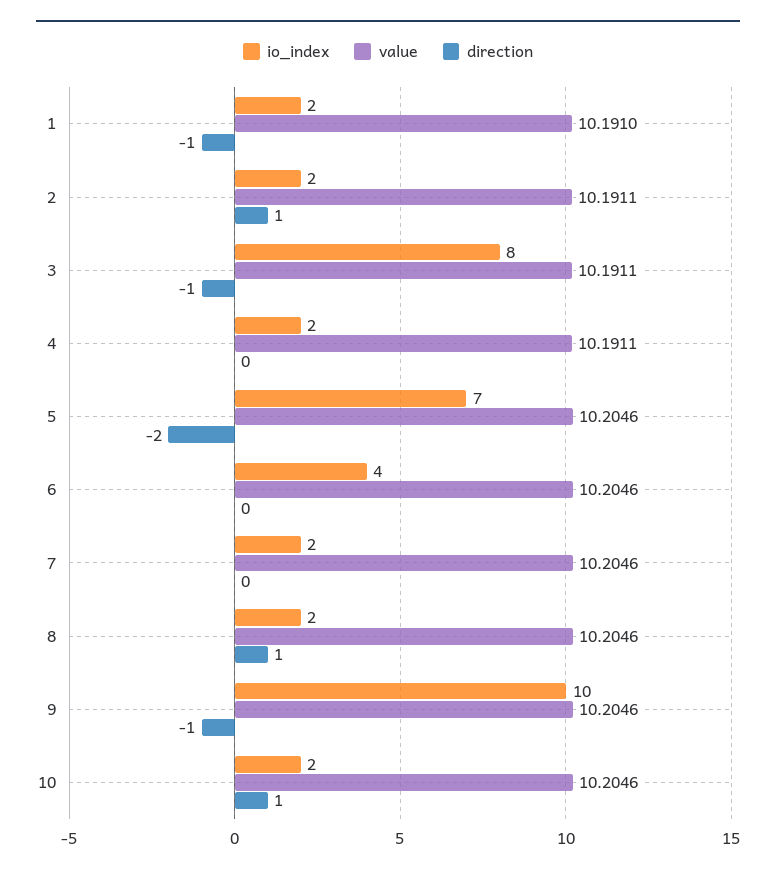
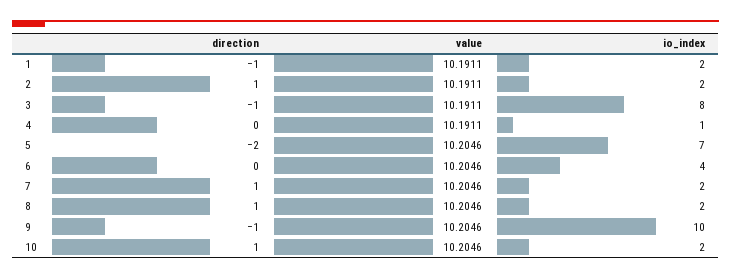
value, 1: 10.191 -> 10.1911
io_index, 4: 2 -> 1
direction, 7: 0 -> 1

